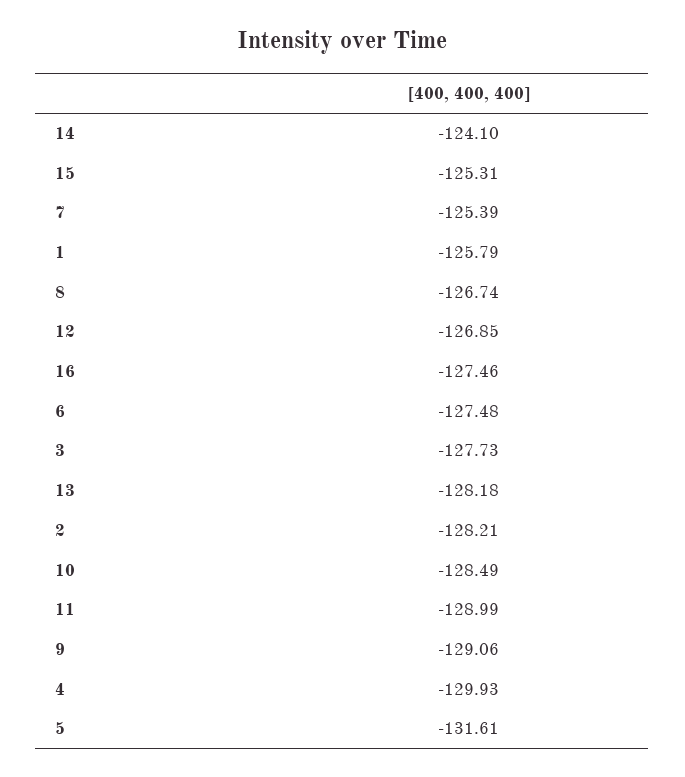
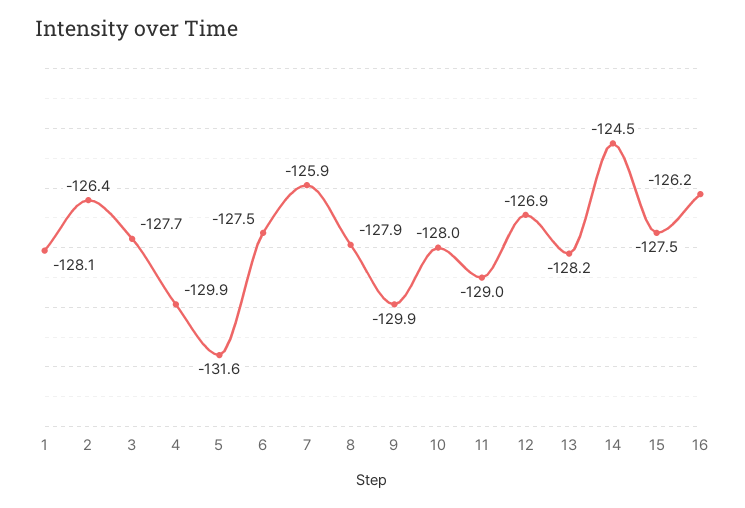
14: -124.1 -> -124.5
15: -125.31 -> -127.5
7: -125.39 -> -125.9
1: -125.79 -> -128.1
8: -126.74 -> -127.9
16: -127.46 -> -126.2
2: -128.21 -> -126.4
10: -128.49 -> -128
9: -129.06 -> -129.9

